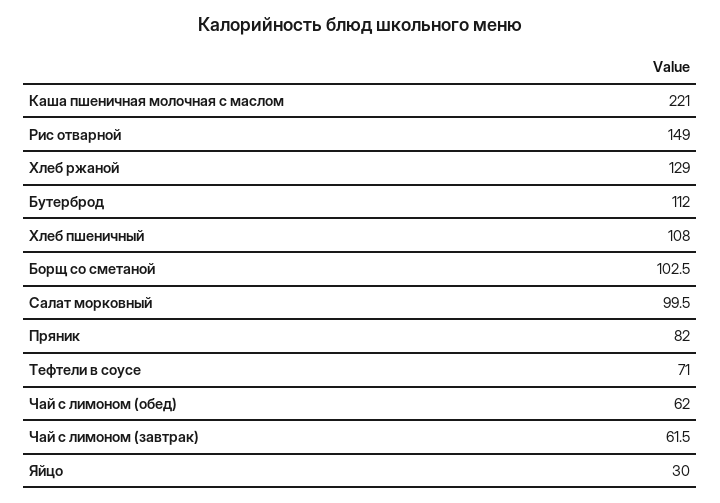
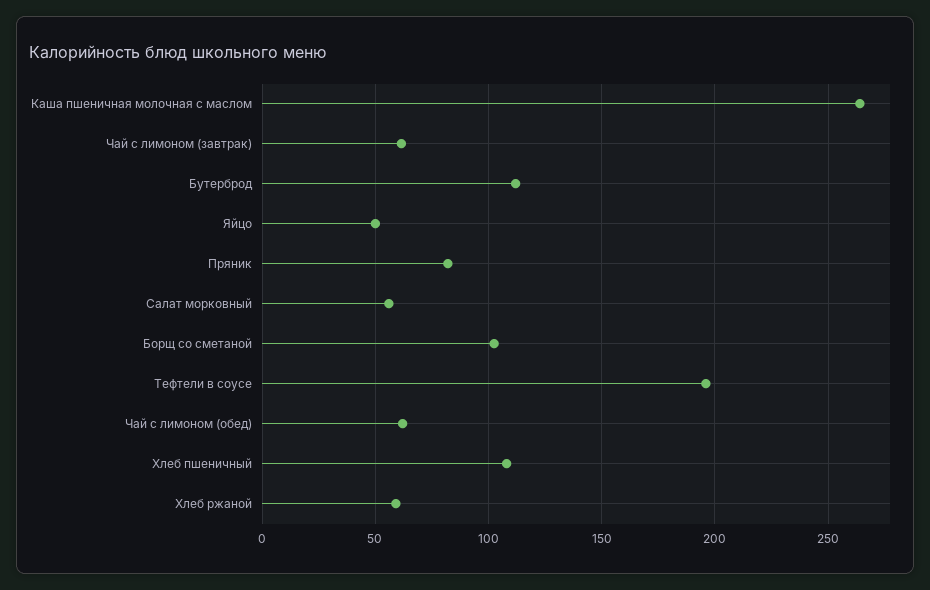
Каша пшеничная молочная с маслом: 221 -> 265
Рис отварной: 149 -> none
Хлеб ржаной: 129 -> 60
Салат морковный: 99.5 -> 55
Тефтели в соусе: 71 -> 195
Яйцо: 30 -> 50

